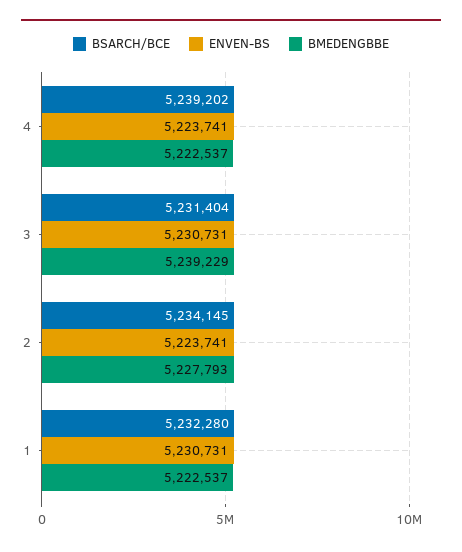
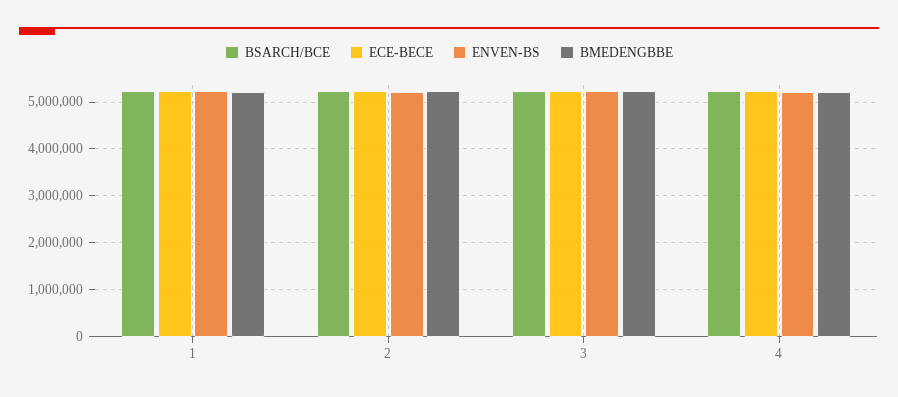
ECE-BECE, 1: none -> 5200000
ECE-BECE, 2: none -> 5200000
ECE-BECE, 3: none -> 5200000
ECE-BECE, 4: none -> 5200000

